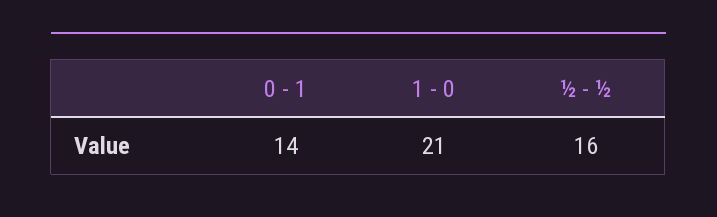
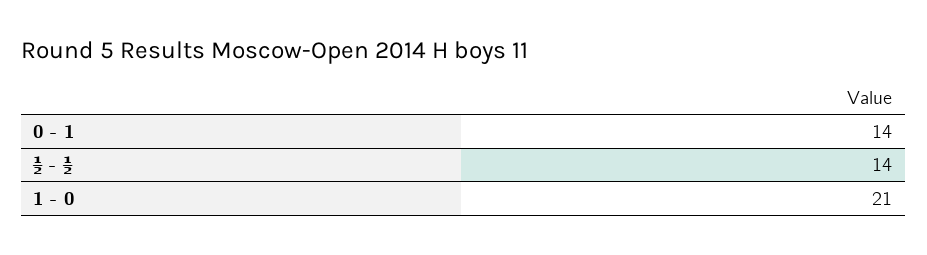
½ - ½: 16 -> 14

